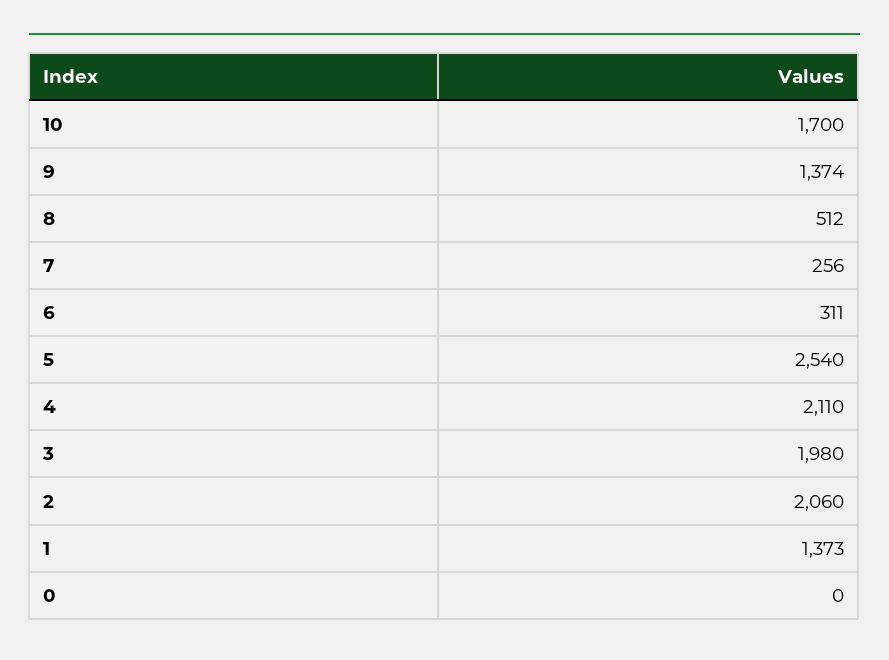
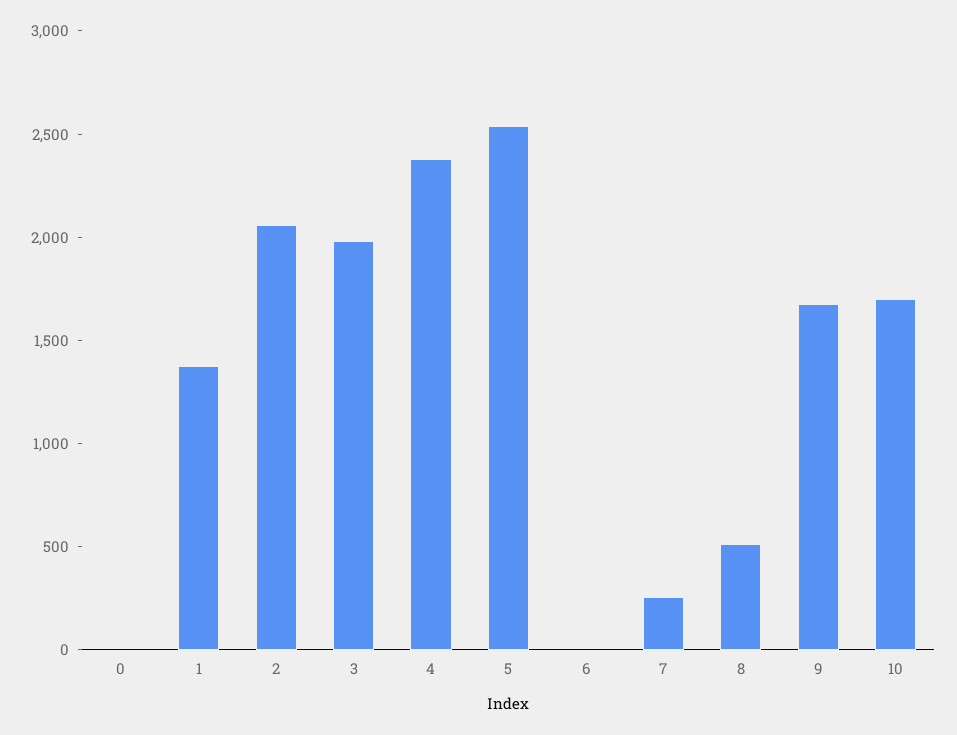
9: 1374 -> 1700
6: 311 -> 0
4: 2110 -> 2400

